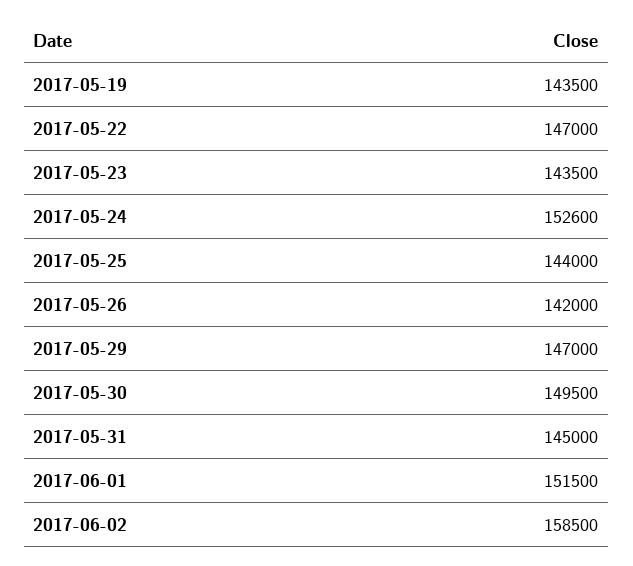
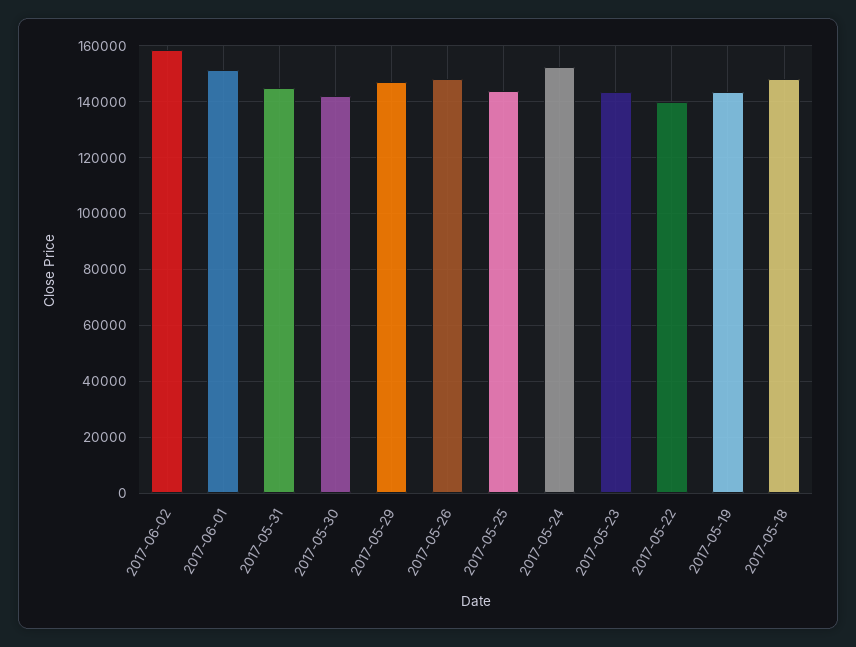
2017-05-22: 147000 -> 140000
2017-05-26: 142000 -> 147500
2017-05-30: 149500 -> 142500
2017-05-18: none -> 147500

